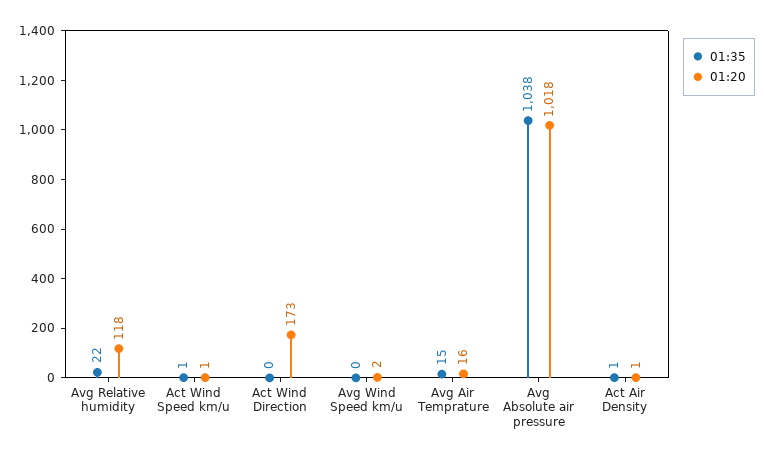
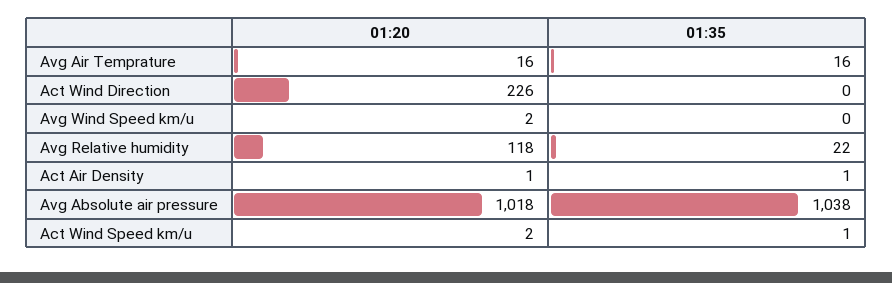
01:20, Act Wind Speed km/u: 1 -> 2
01:20, Act Wind Direction: 173 -> 226
01:35, Avg Air Temprature: 15 -> 16

